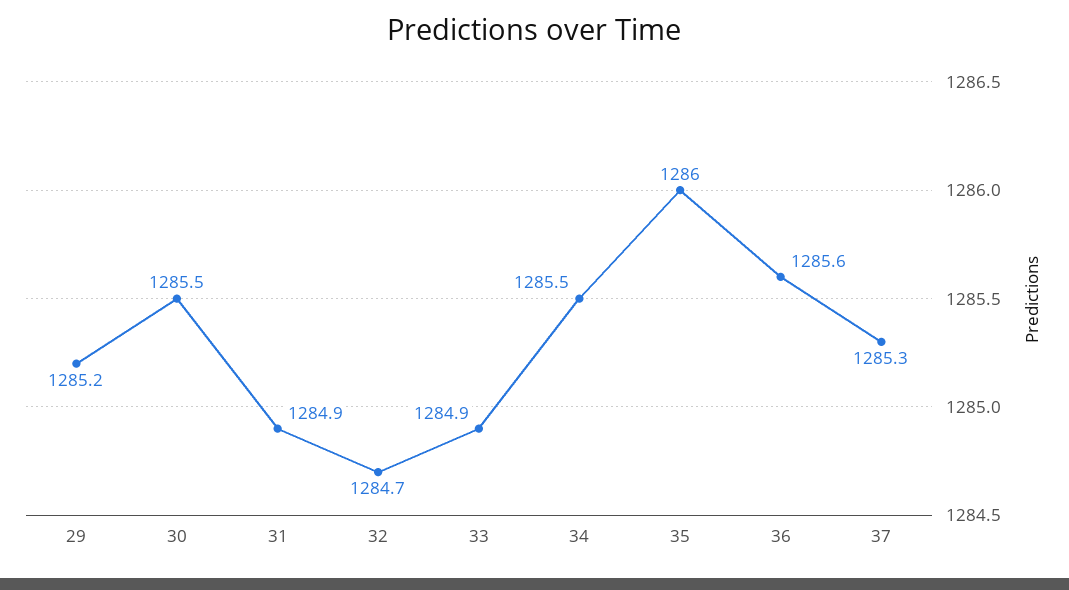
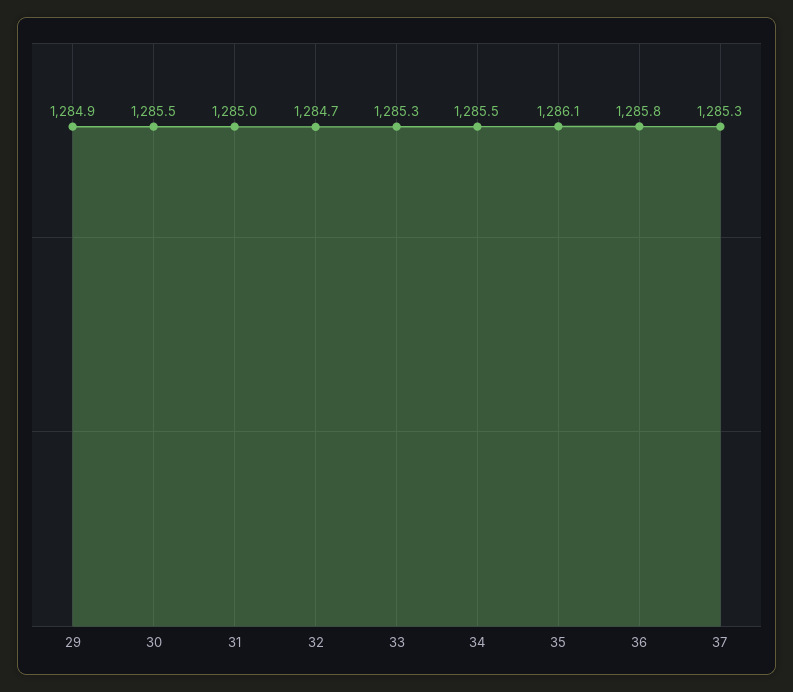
29: 1285.2 -> 1284.9
31: 1284.9 -> 1285
33: 1284.9 -> 1285.3
35: 1286 -> 1286.1
36: 1285.6 -> 1285.8

